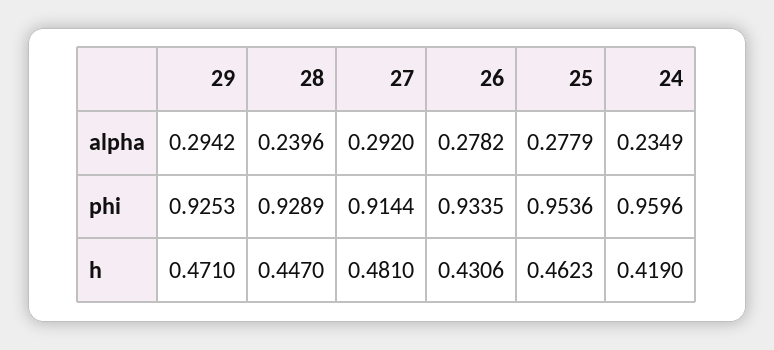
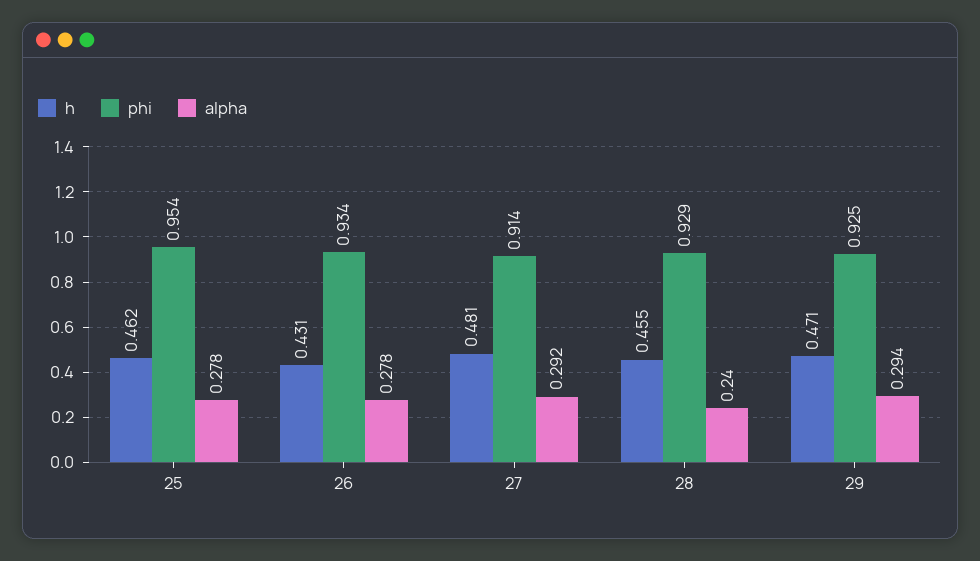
alpha, 24: 0.2349 -> none
phi, 24: 0.9596 -> none
h, 28: 0.447 -> 0.455
h, 24: 0.419 -> none

